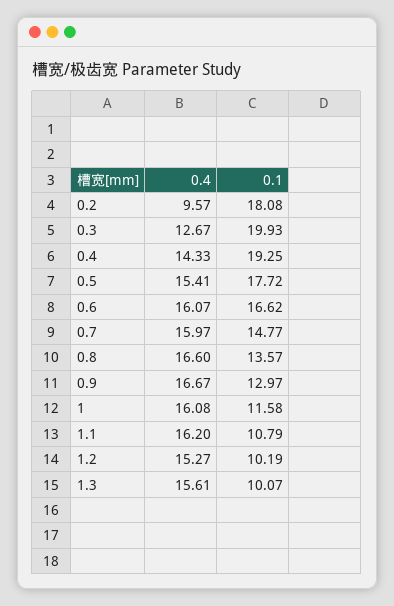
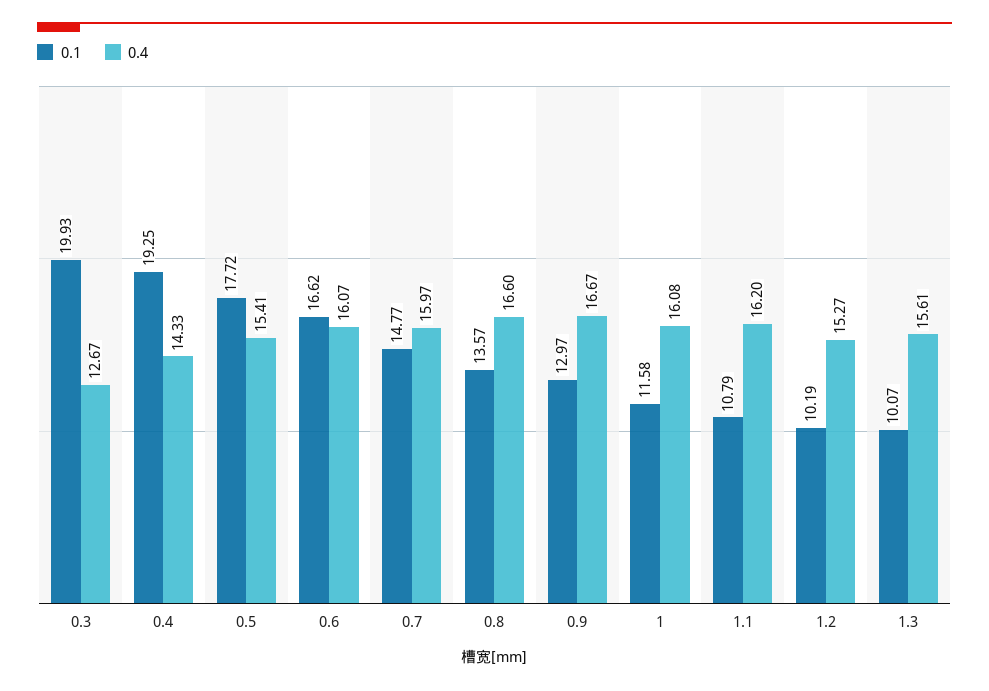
0.4, 0.2: 9.57 -> none
0.1, 0.2: 18.08 -> none

